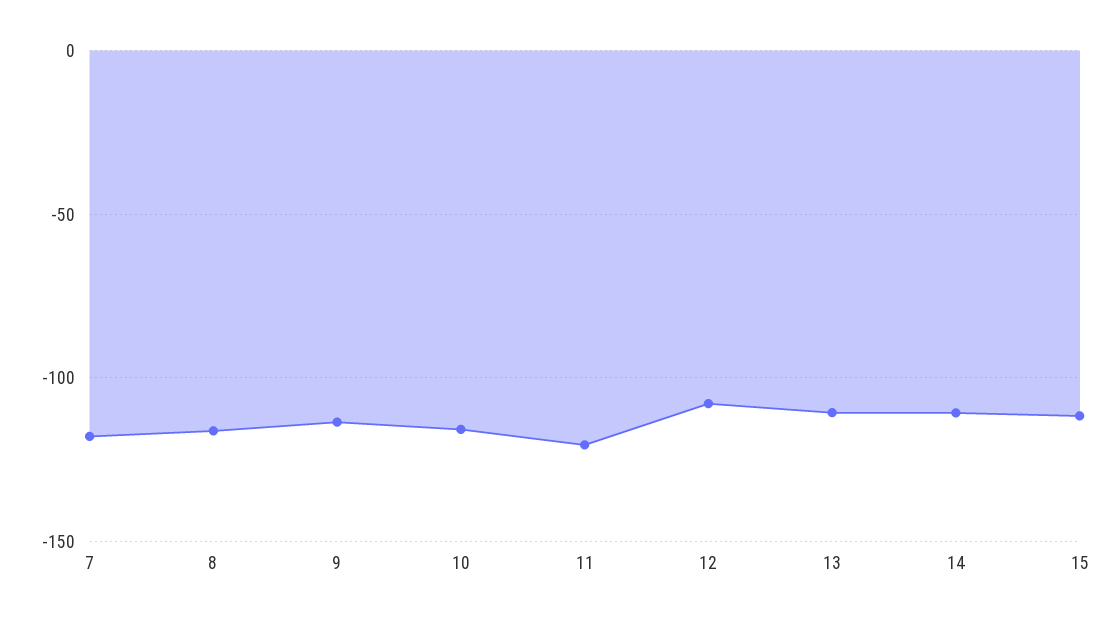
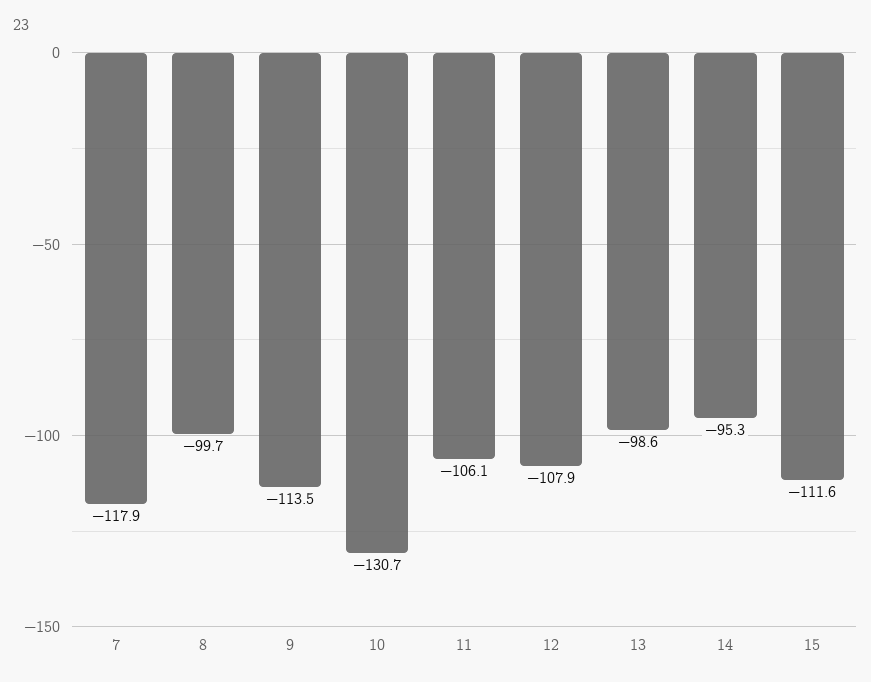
8: -115 -> -99.7
10: -115 -> -130.7
11: -120 -> -106.1
13: -110 -> -98.6
14: -110 -> -95.3

